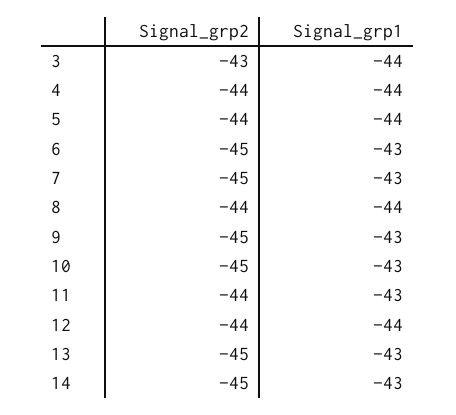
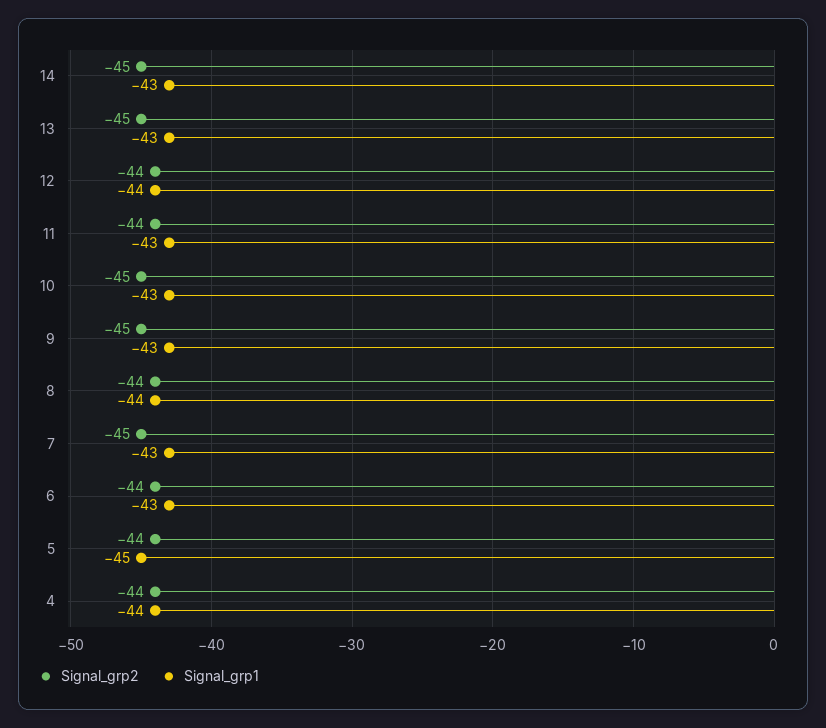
Signal_grp2, 3: -43 -> none
Signal_grp1, 3: -44 -> none
Signal_grp1, 5: -44 -> -45
Signal_grp2, 6: -45 -> -44

